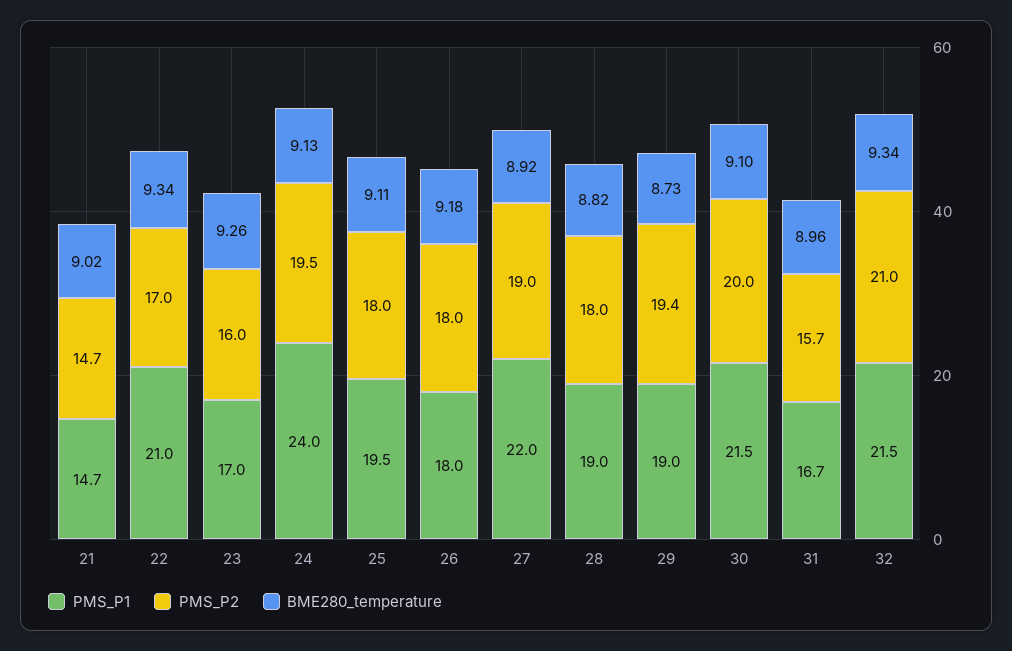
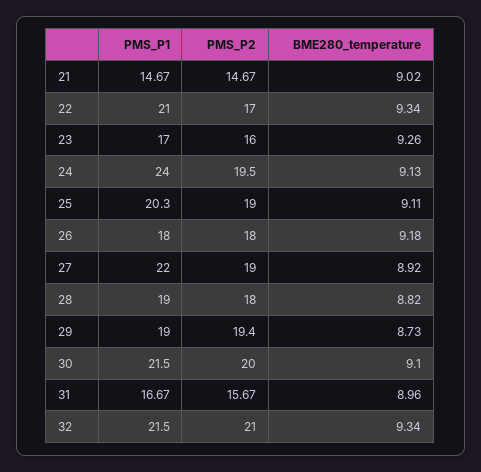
PMS_P1, 25: 19.5 -> 20.3
PMS_P2, 25: 18 -> 19

